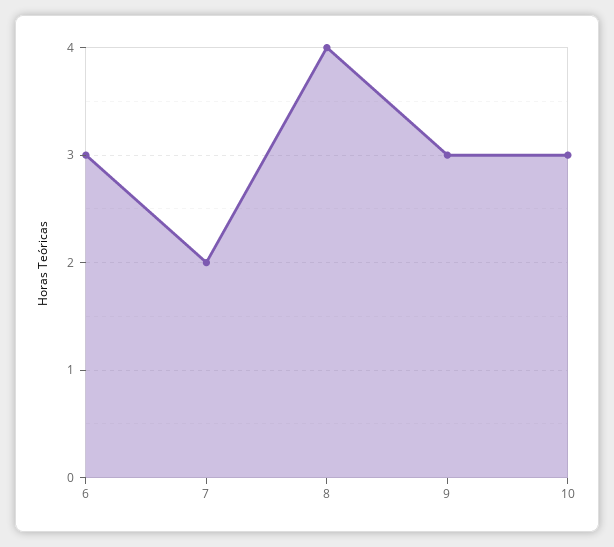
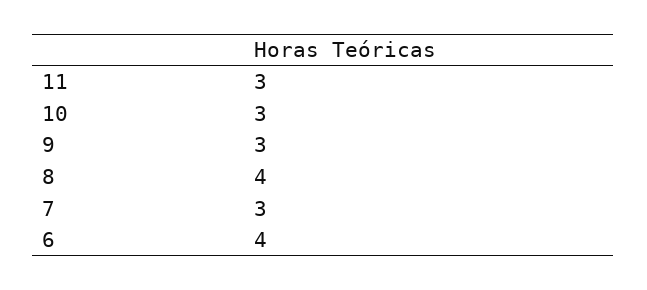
6: 3 -> 4
7: 2 -> 3
11: none -> 3

